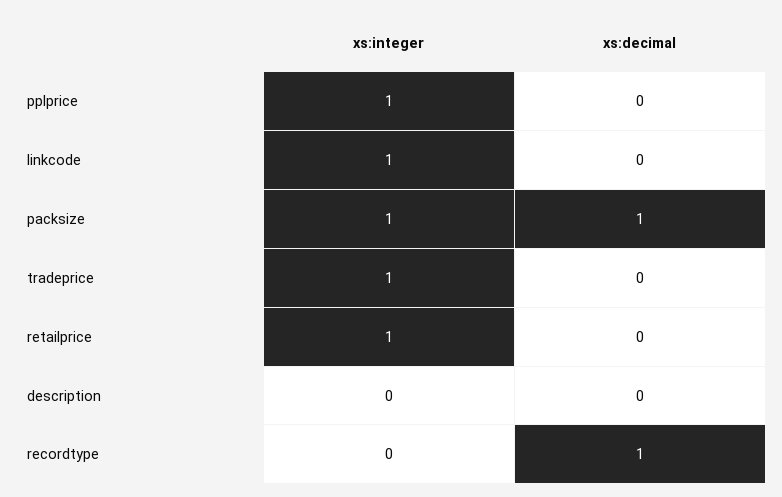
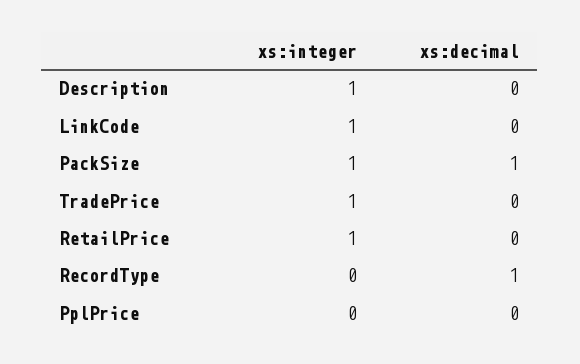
xs:integer, pplprice: 1 -> 0
xs:integer, description: 0 -> 1

